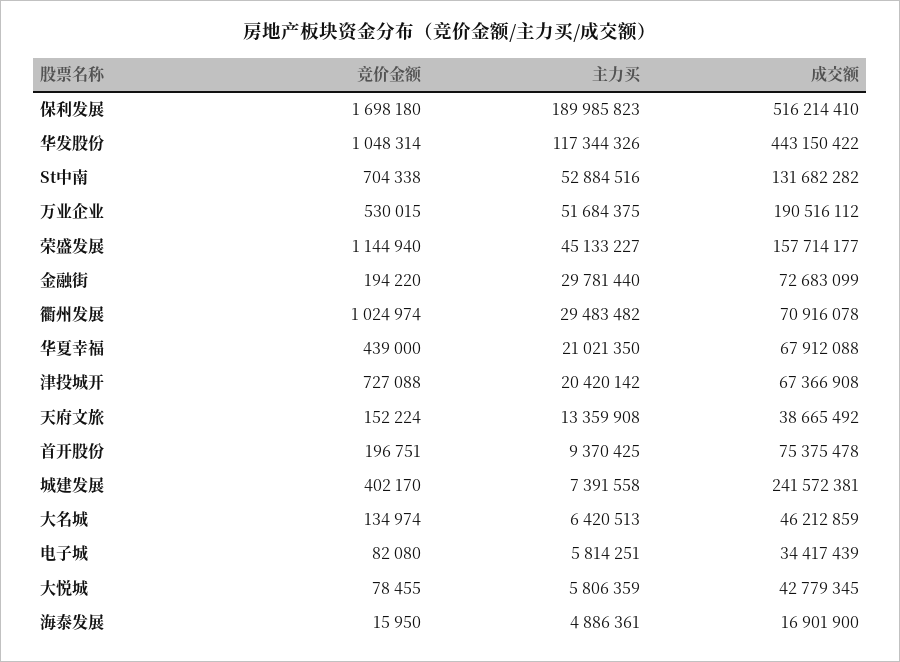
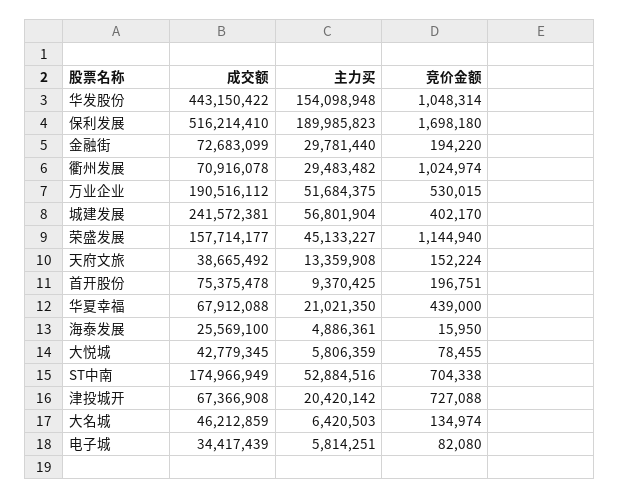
主力买, 华发股份: 117344326 -> 154098948
成交额, St中南: 131682282 -> 174966949
主力买, 城建发展: 7391558 -> 56801904
主力买, 大名城: 6420513 -> 6420503
成交额, 海泰发展: 16901900 -> 25569100

